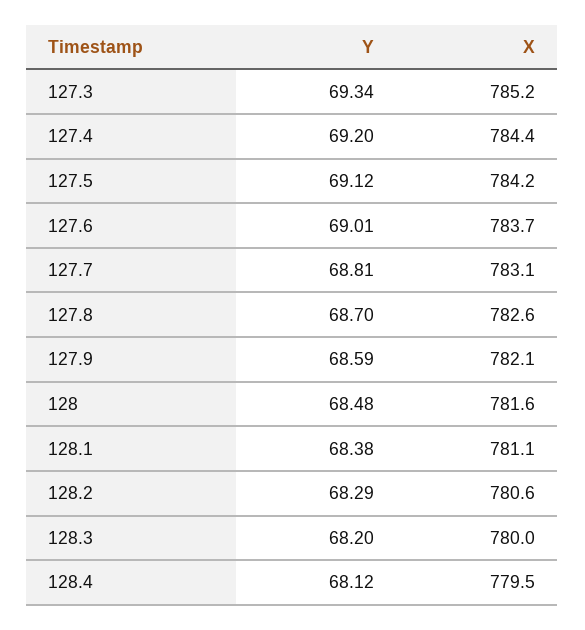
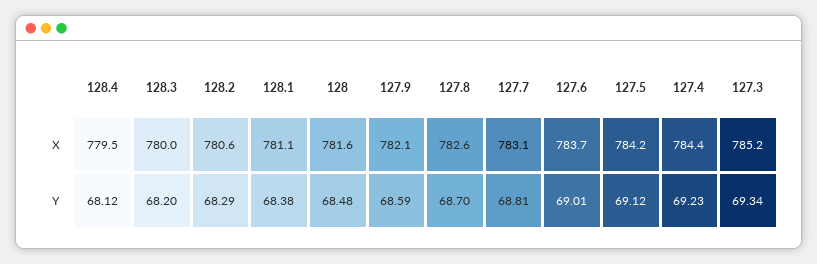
Y, 127.4: 69.2 -> 69.23

